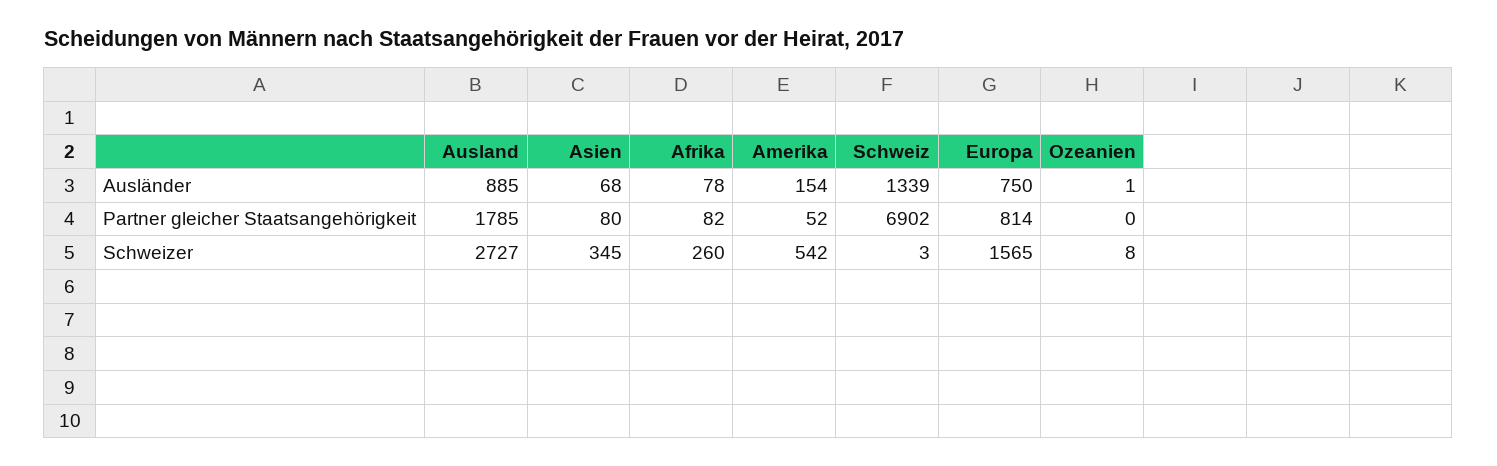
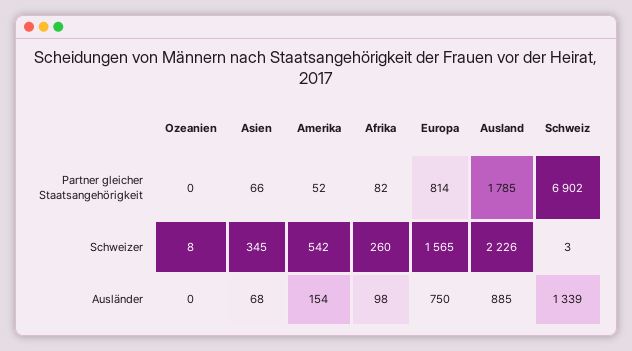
Afrika, Ausländer: 78 -> 98
Ozeanien, Ausländer: 1 -> 0
Asien, Partner gleicher Staatsangehörigkeit: 80 -> 66
Ausland, Schweizer: 2727 -> 2226

